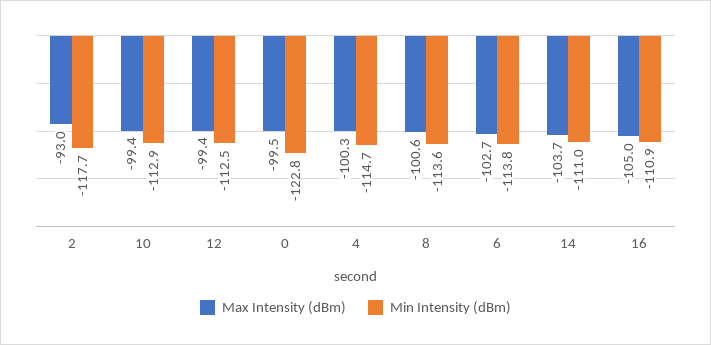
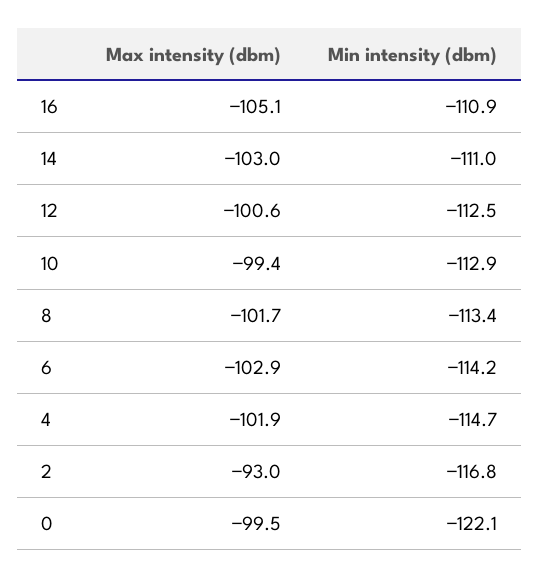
Min Intensity (dBm), 2: -117.7 -> -116.8
Max Intensity (dBm), 12: -99.4 -> -100.6
Min Intensity (dBm), 0: -122.8 -> -122.1
Max Intensity (dBm), 4: -100.3 -> -101.9
Max Intensity (dBm), 8: -100.6 -> -101.7
Min Intensity (dBm), 8: -113.6 -> -113.4
Max Intensity (dBm), 6: -102.7 -> -102.9
Min Intensity (dBm), 6: -113.8 -> -114.2
Max Intensity (dBm), 14: -103.7 -> -103
Max Intensity (dBm), 16: -105 -> -105.1

